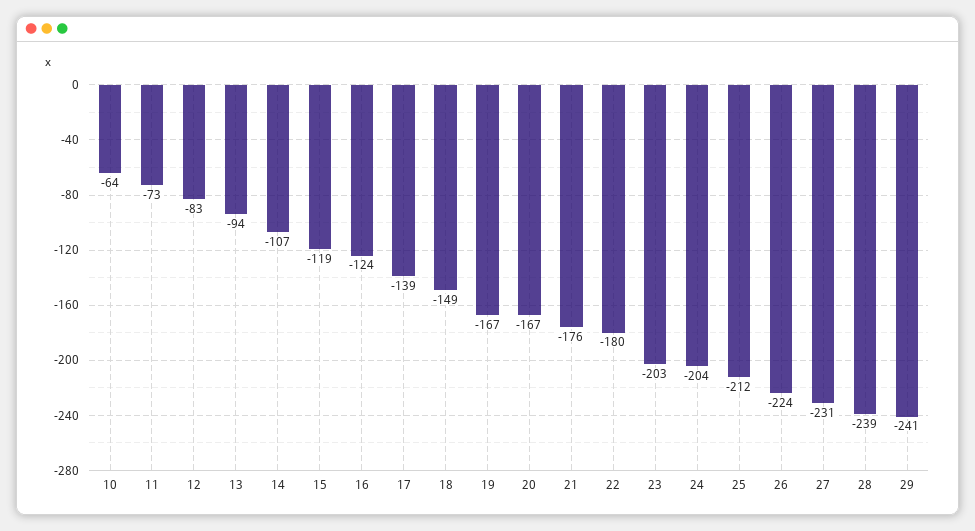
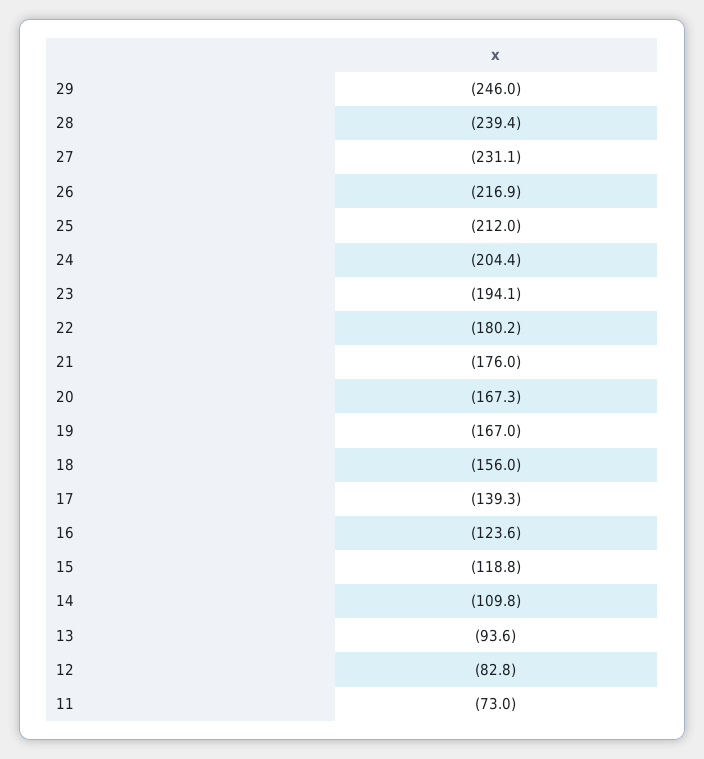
10: -64 -> none
14: -107 -> -109.8
18: -149 -> -156
23: -203 -> -194.1
26: -224 -> -216.9
29: -241 -> -246

